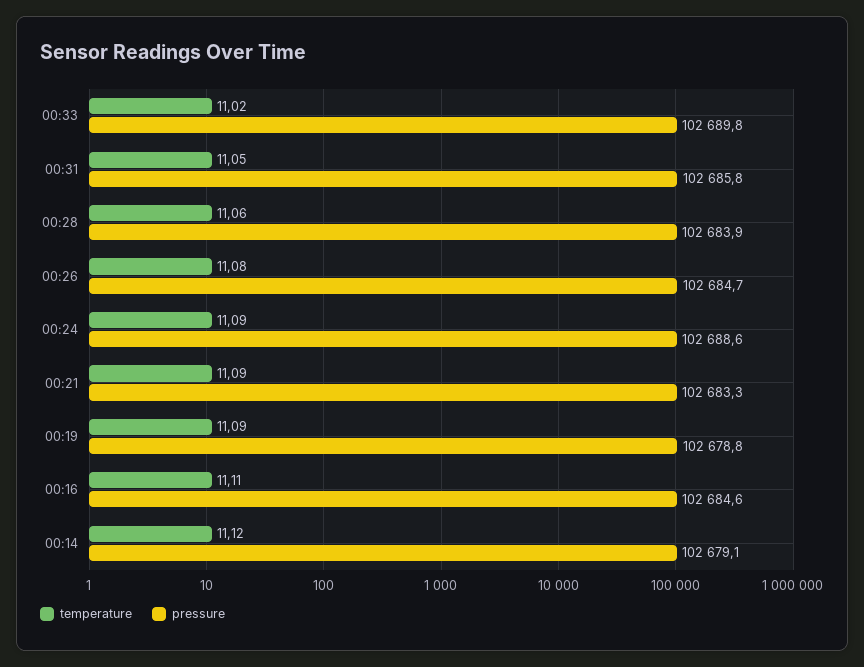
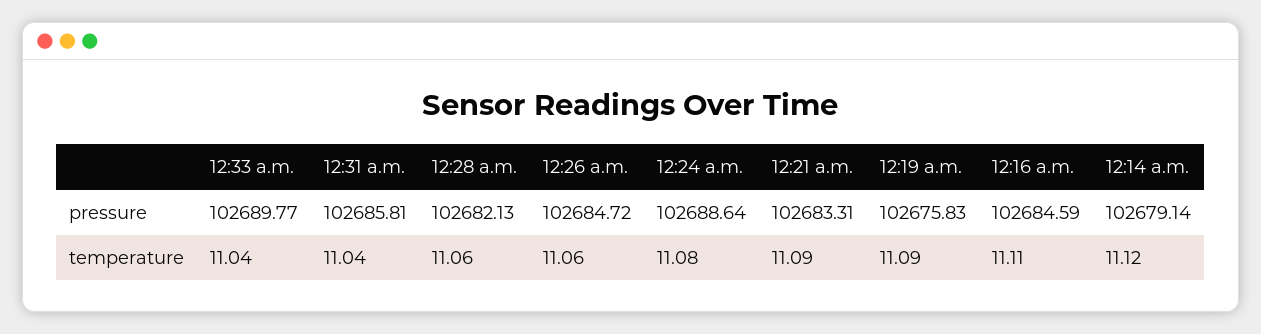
temperature, 00:33: 11.02 -> 11.04
temperature, 00:31: 11.05 -> 11.04
pressure, 00:28: 102683.9 -> 102682.13
temperature, 00:26: 11.08 -> 11.06
temperature, 00:24: 11.09 -> 11.08
pressure, 00:19: 102678.8 -> 102675.83

